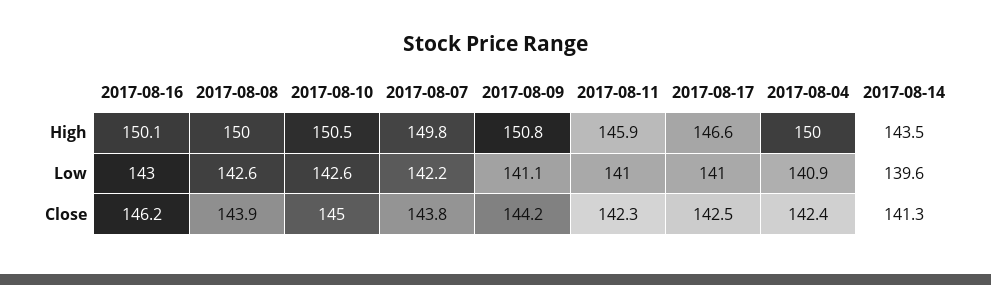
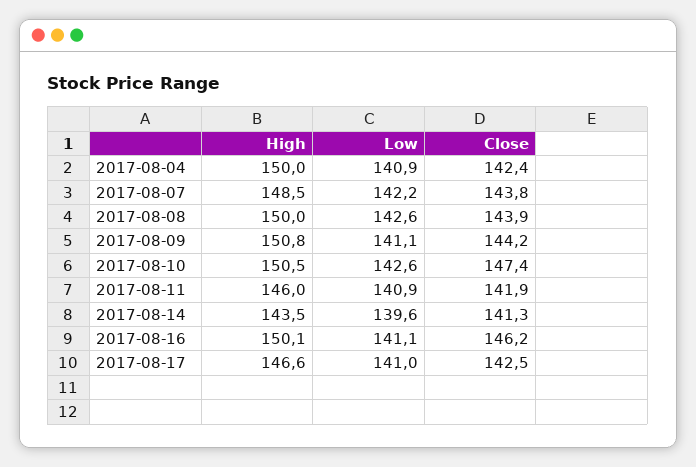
2017-08-07, High: 149.8 -> 148.5
2017-08-11, High: 145.9 -> 146
2017-08-16, Low: 143 -> 141.1
2017-08-11, Low: 141 -> 140.9
2017-08-10, Close: 145 -> 147.4
2017-08-11, Close: 142.3 -> 141.9

